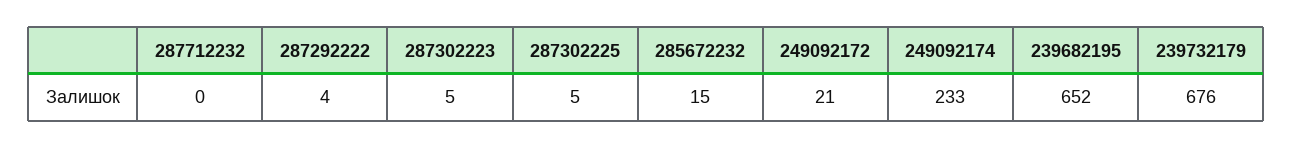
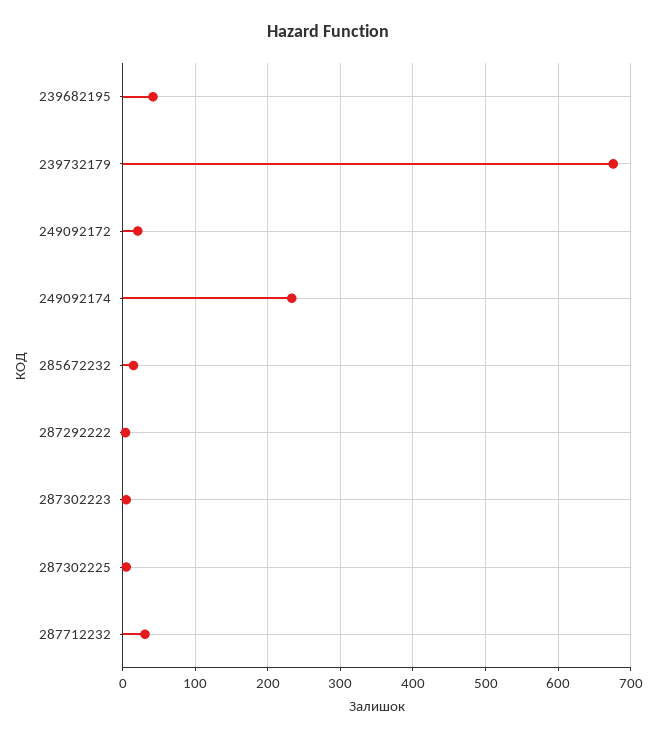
287712232: 0 -> 30
239682195: 652 -> 40

